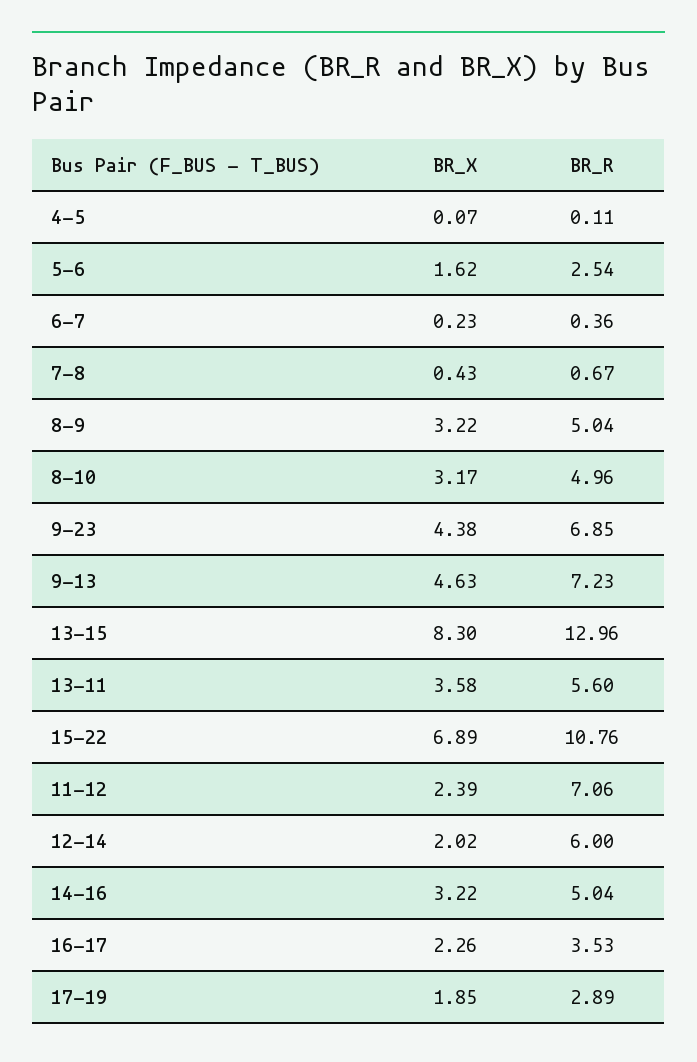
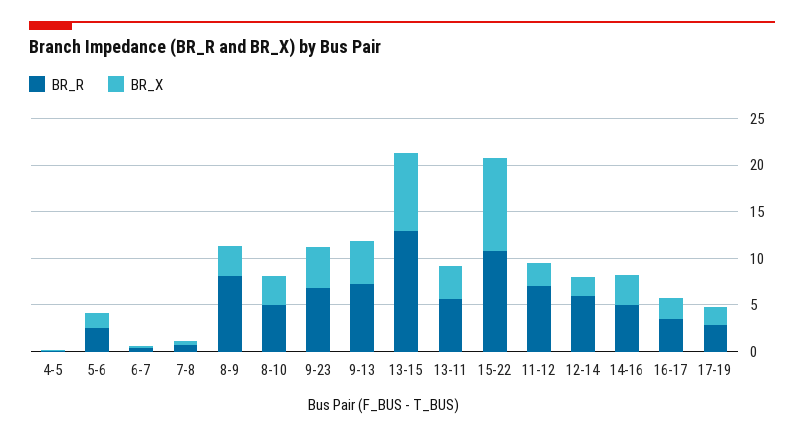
BR_R, 8-9: 5.04 -> 8
BR_X, 15-22: 6.89 -> 10

